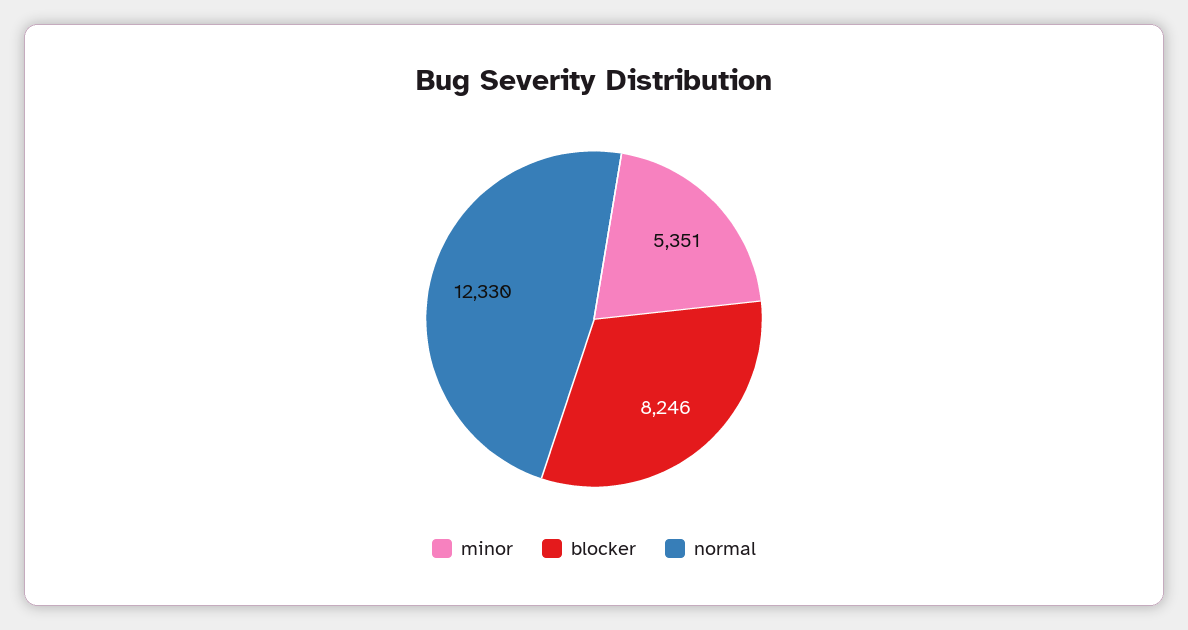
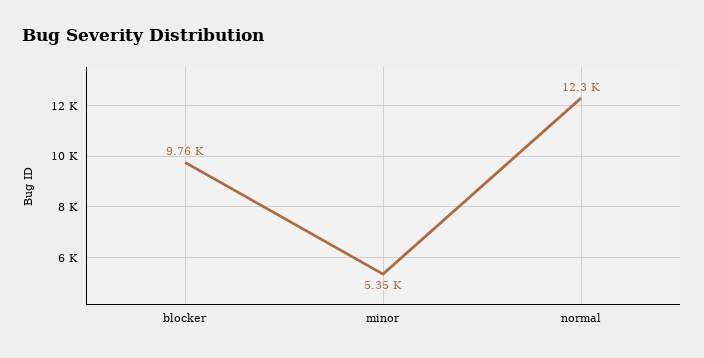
blocker: 8246 -> 9760

